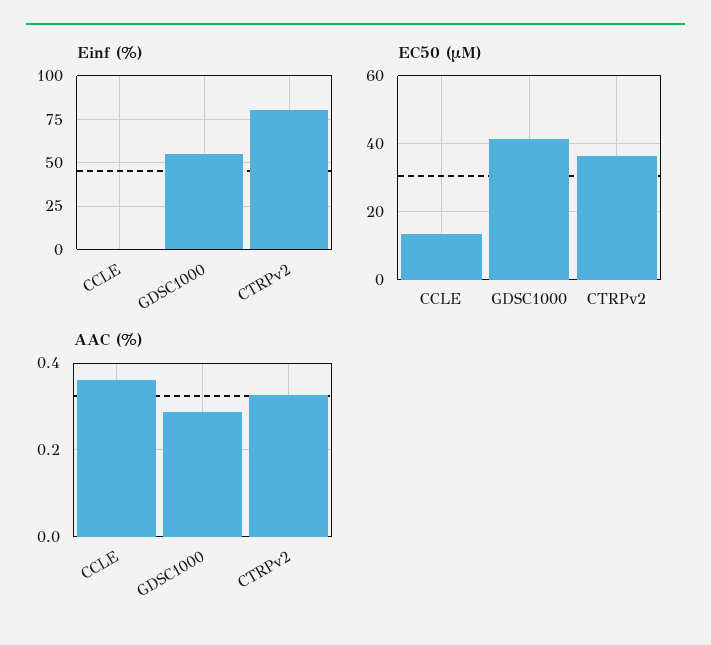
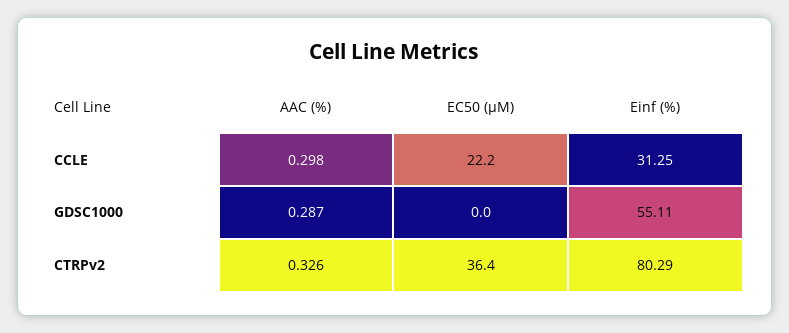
Einf (%), CCLE: 0 -> 31.25
EC50 (µM), CCLE: 14 -> 22.2
EC50 (µM), GDSC1000: 42 -> 0
AAC (%), CCLE: 0.36 -> 0.298

